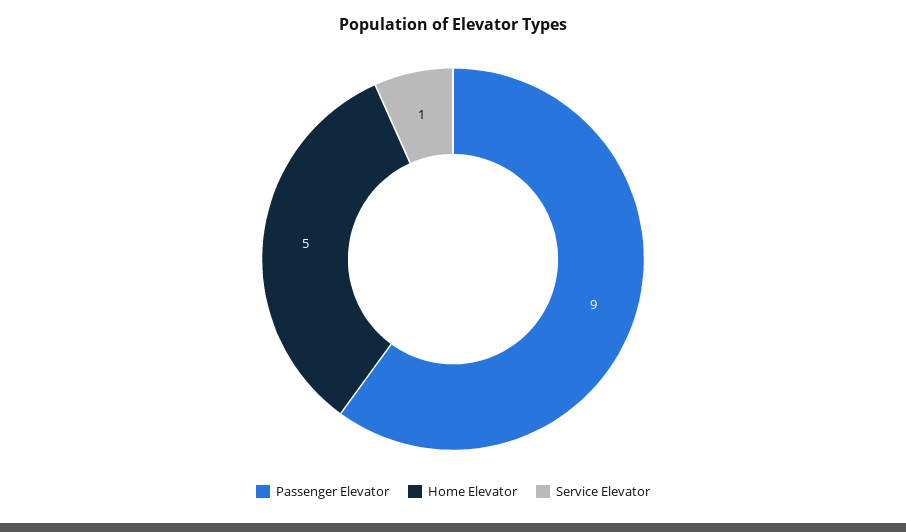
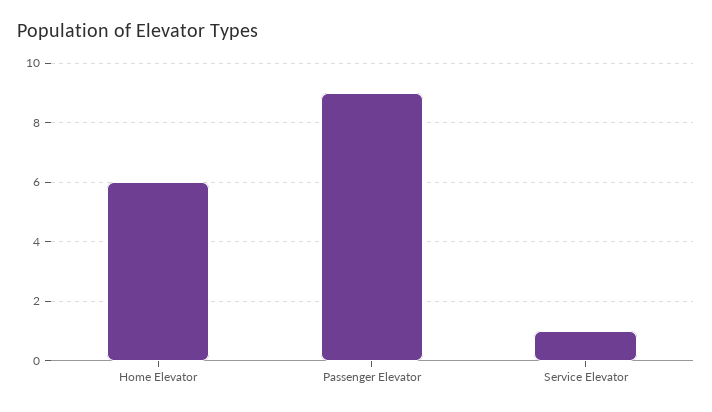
Home Elevator: 5 -> 6

